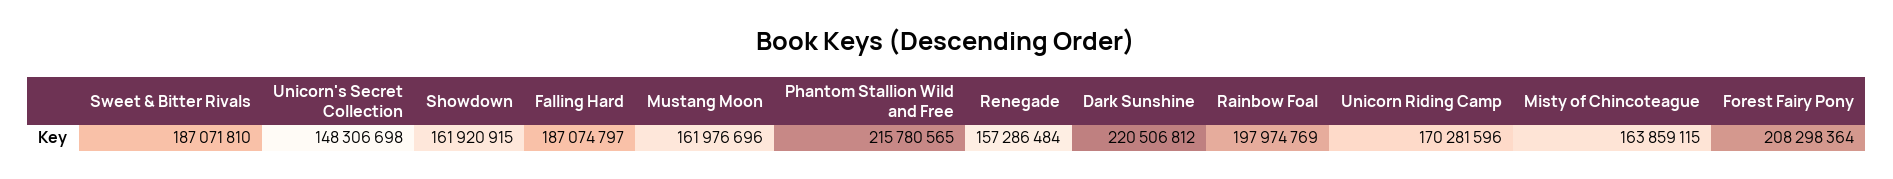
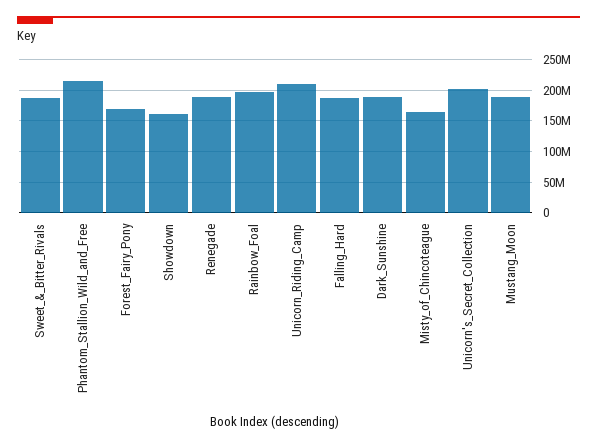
Unicorn's Secret Collection: 148306698 -> 200000000
Mustang Moon: 161976696 -> 190000000
Renegade: 157286484 -> 190000000
Dark Sunshine: 220506812 -> 190000000
Unicorn Riding Camp: 170281596 -> 210000000
Forest Fairy Pony: 208298364 -> 170000000

